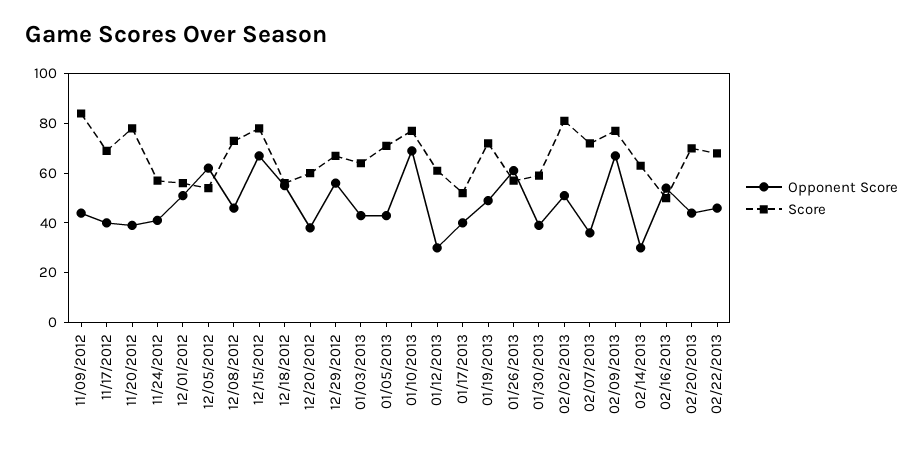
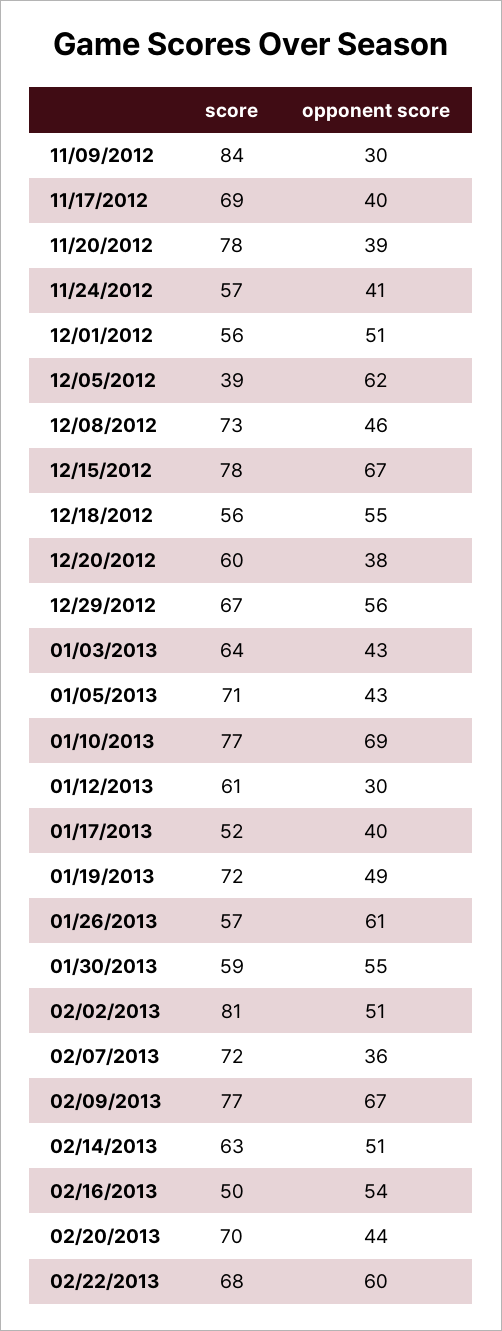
Opponent Score, 11/09/2012: 45 -> 30
Score, 12/05/2012: 55 -> 39
Opponent Score, 01/30/2013: 40 -> 55
Opponent Score, 02/14/2013: 30 -> 51
Opponent Score, 02/22/2013: 45 -> 60

